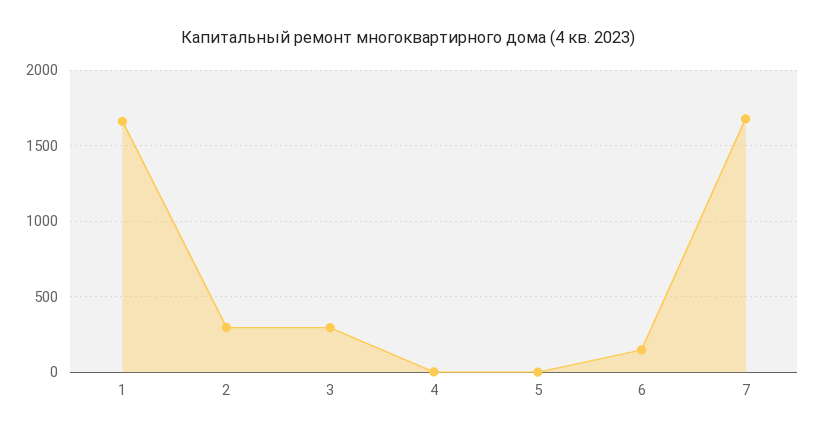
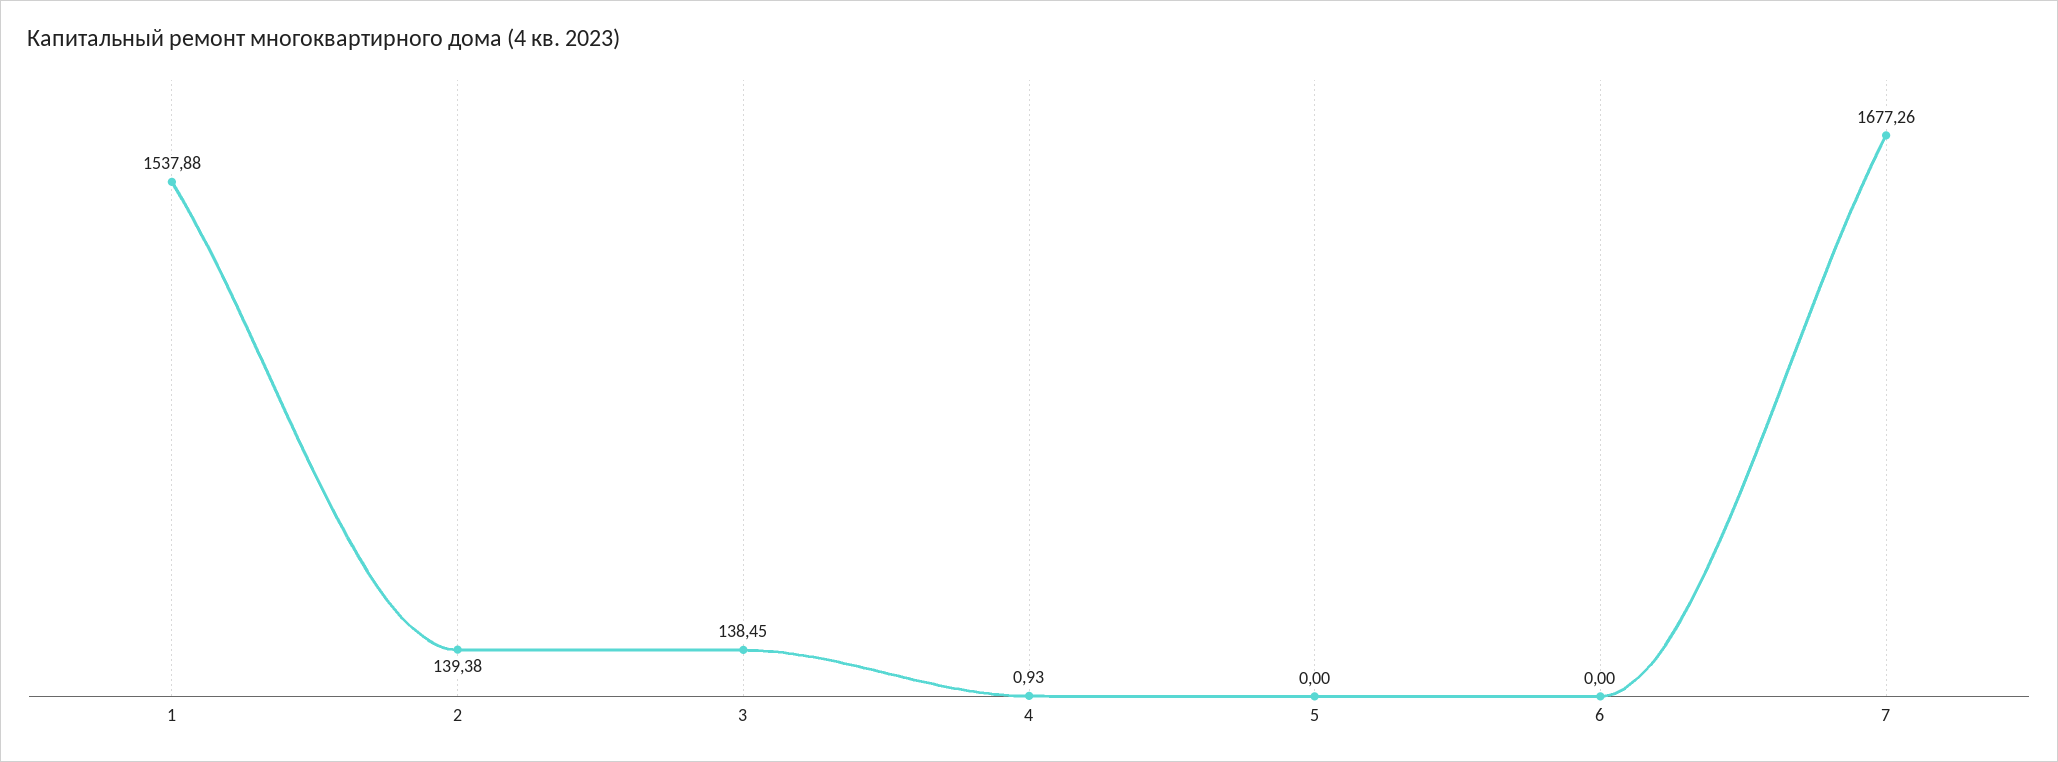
1: 1650 -> 1537.88
2: 300 -> 139.38
3: 300 -> 138.45
6: 150 -> 0

